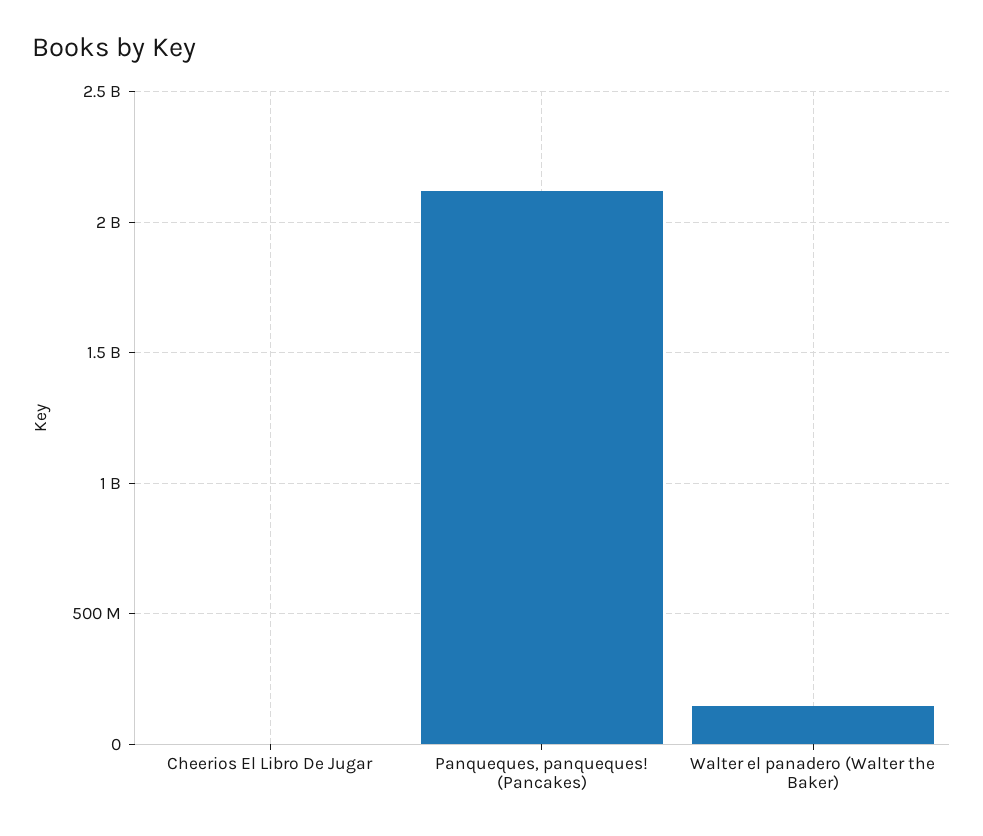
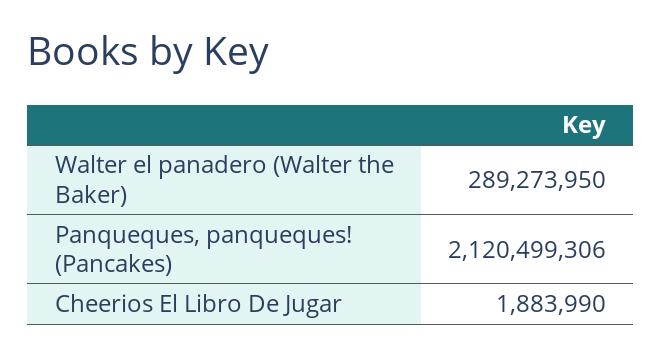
Walter el panadero (Walter the Baker): 150000000 -> 289273950

